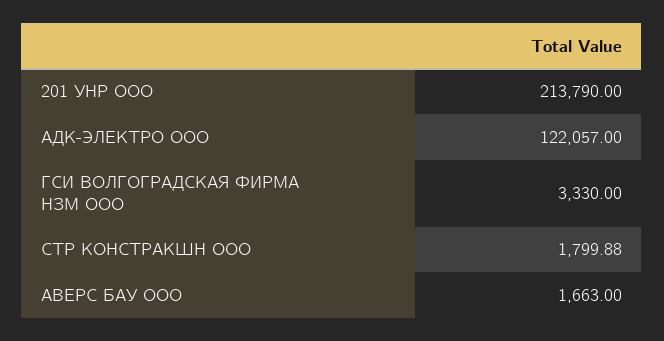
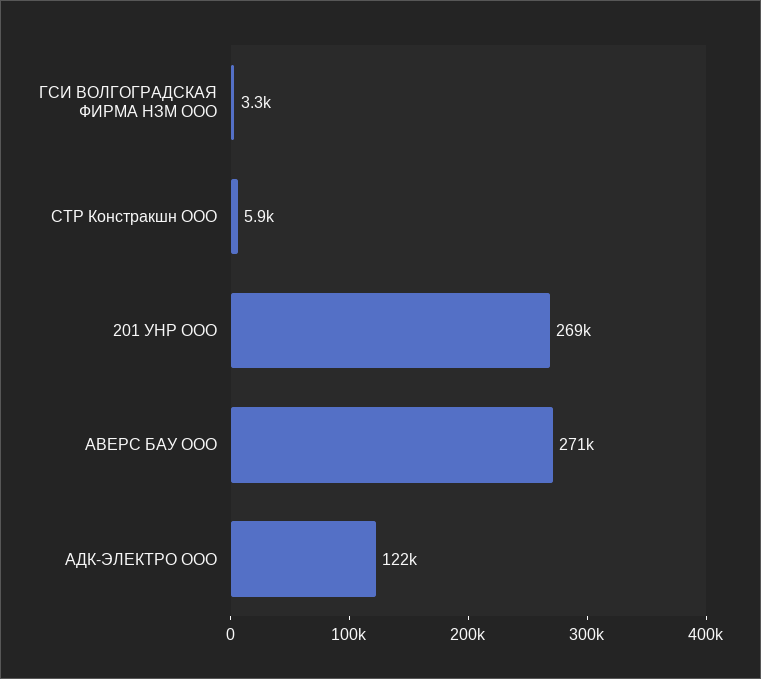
201 УНР ООО: 213790 -> 269000
СТР КОНСТРАКШН ООО: 1799.88 -> 5900
АВЕРС БАУ ООО: 1663 -> 271000

